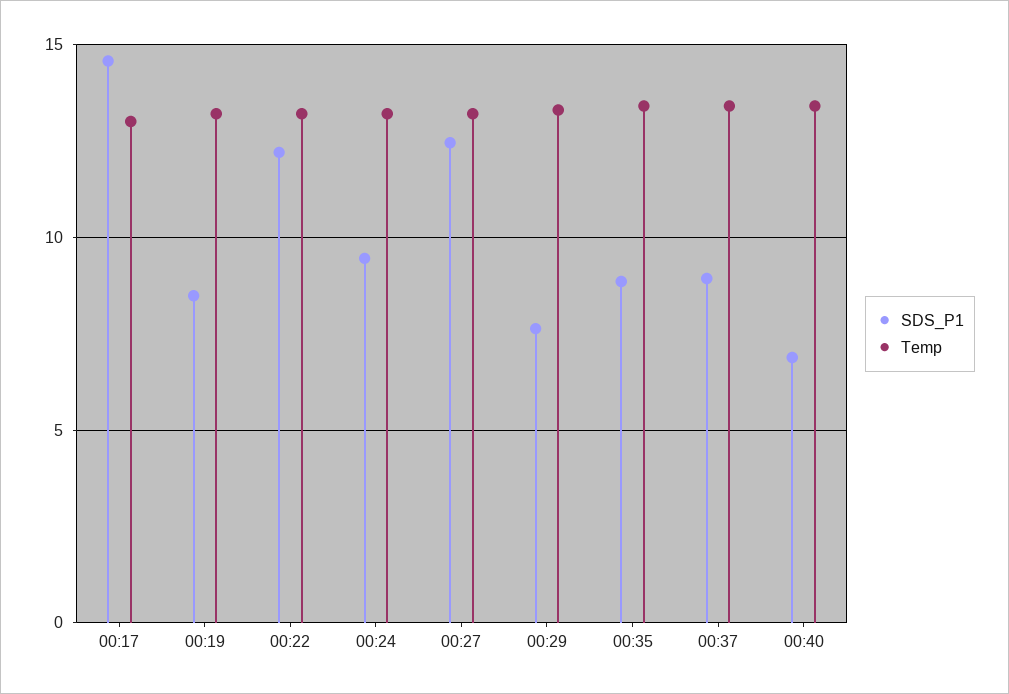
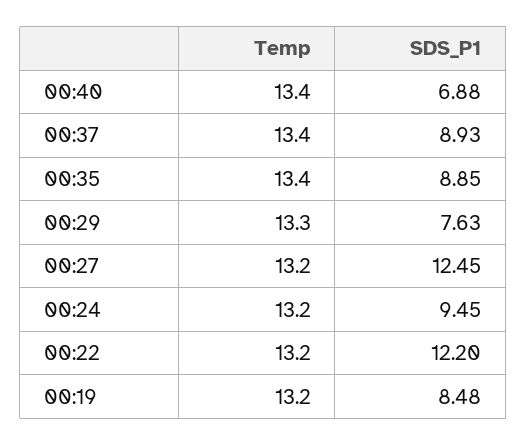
SDS_P1, 00:17: 14.5 -> none
Temp, 00:17: 13 -> none

